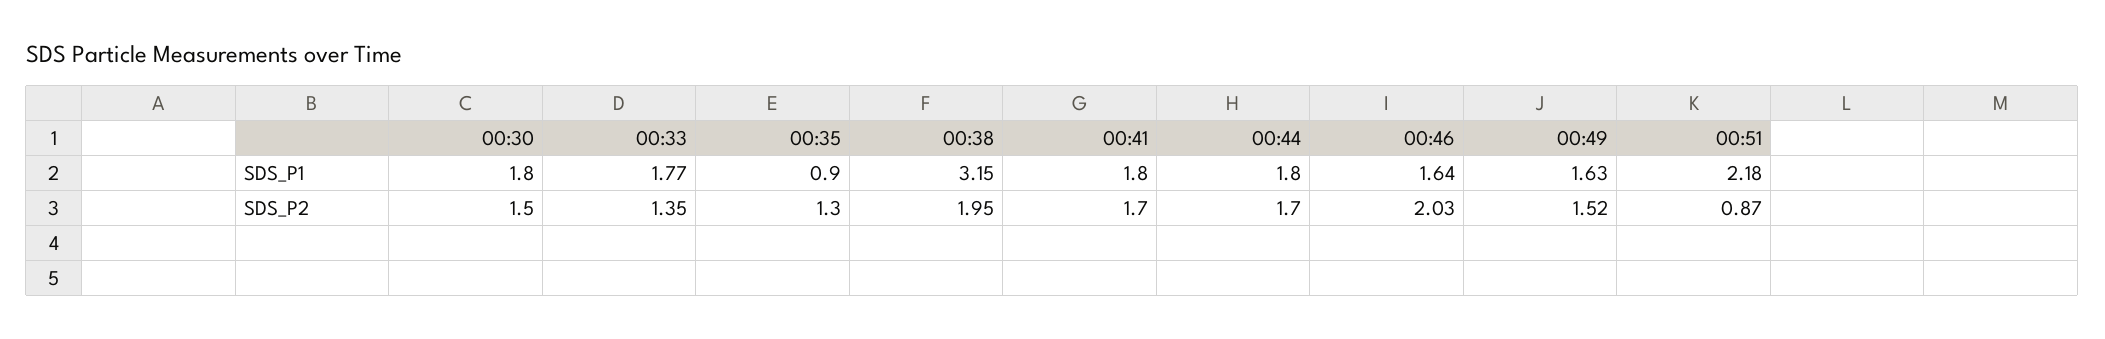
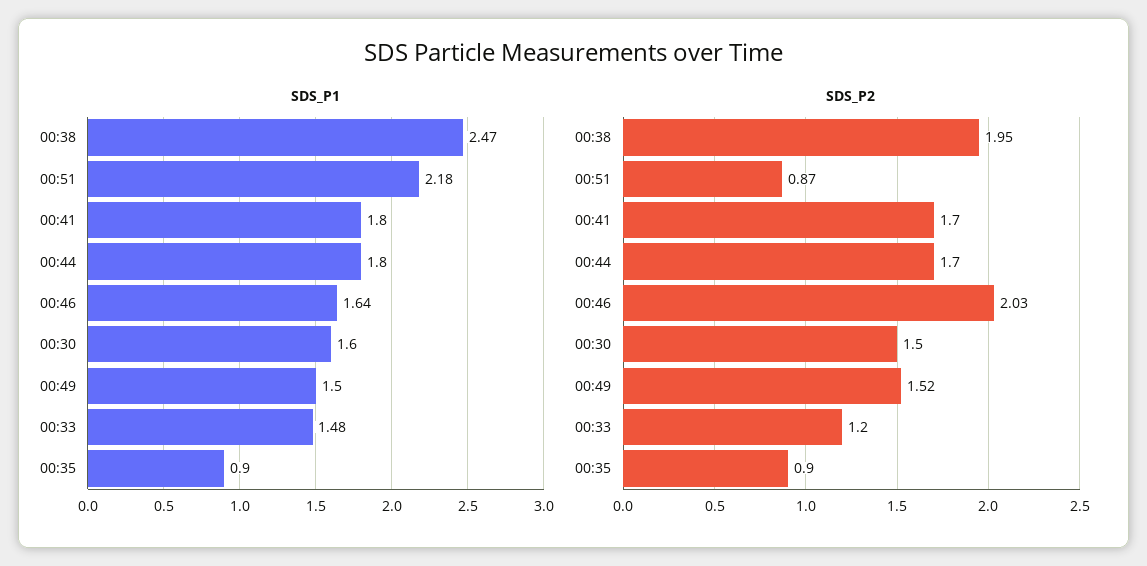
SDS_P1, 00:30: 1.8 -> 1.6
SDS_P1, 00:33: 1.77 -> 1.48
SDS_P1, 00:38: 3.15 -> 2.47
SDS_P1, 00:49: 1.63 -> 1.5
SDS_P2, 00:33: 1.35 -> 1.2
SDS_P2, 00:35: 1.3 -> 0.9

